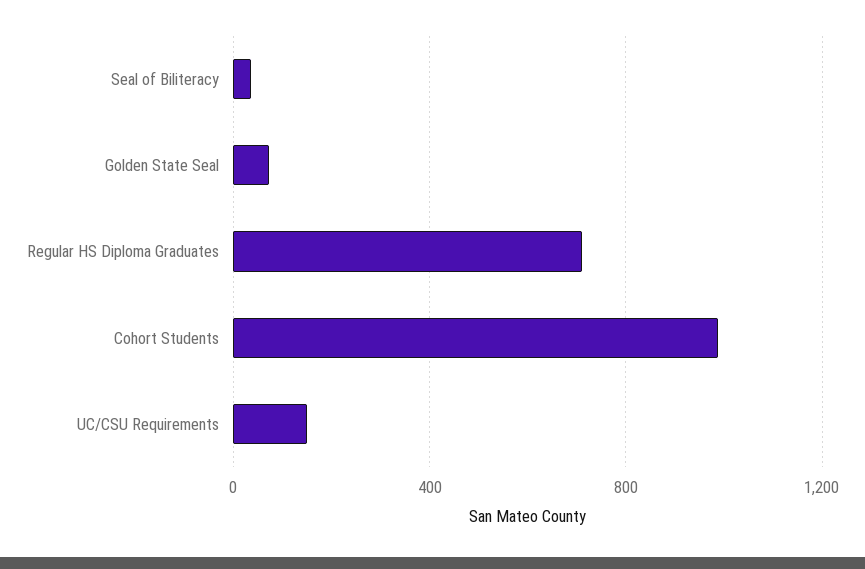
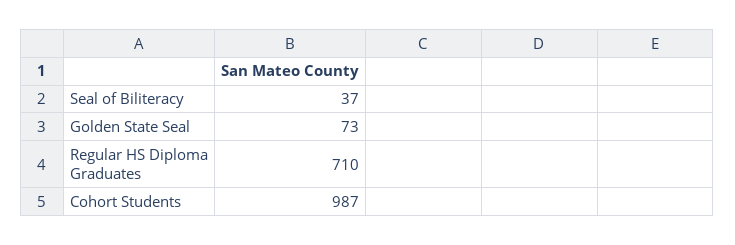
UC/CSU Requirements: 150 -> none

